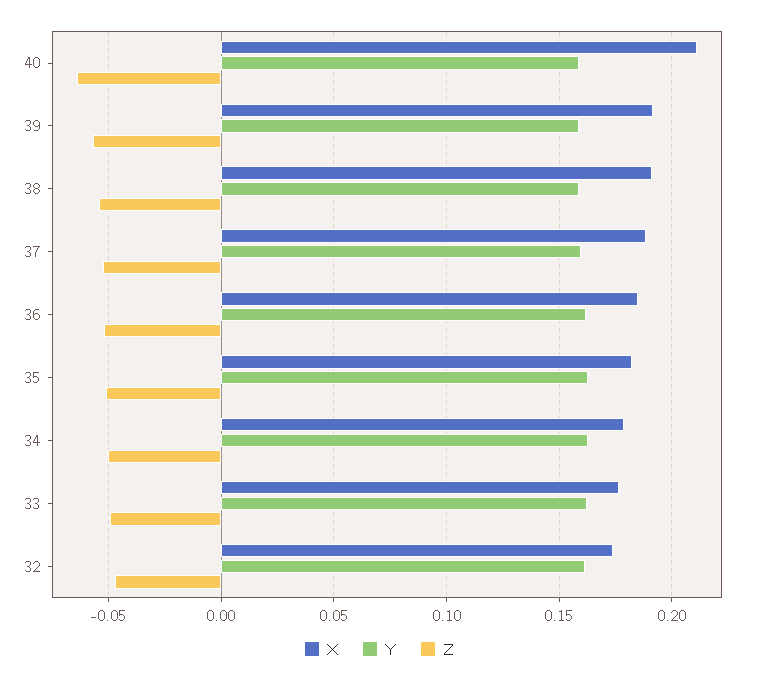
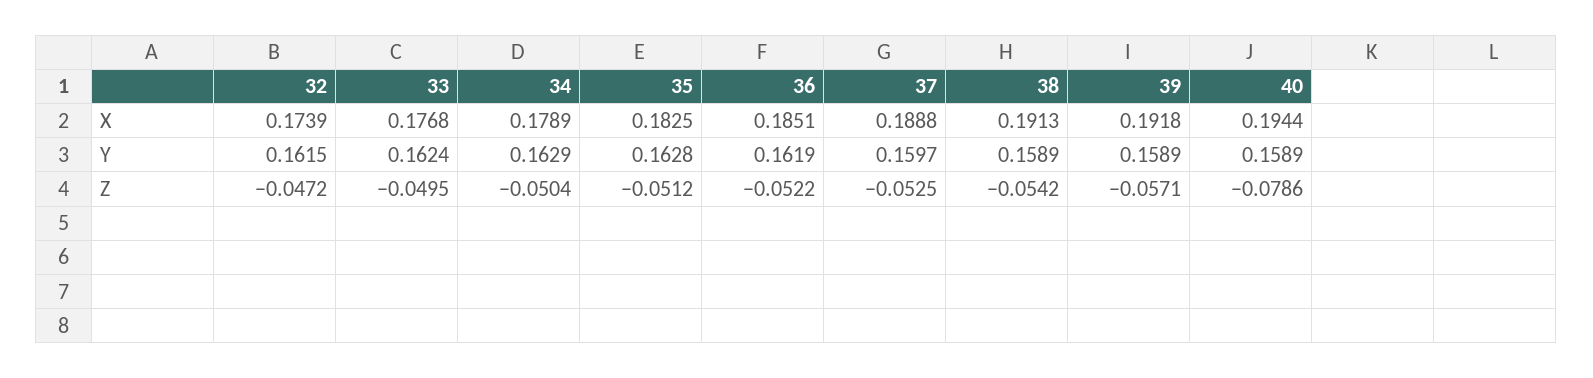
X, 40: 0.21 -> 0.1944
Z, 40: -0.065 -> -0.0786

